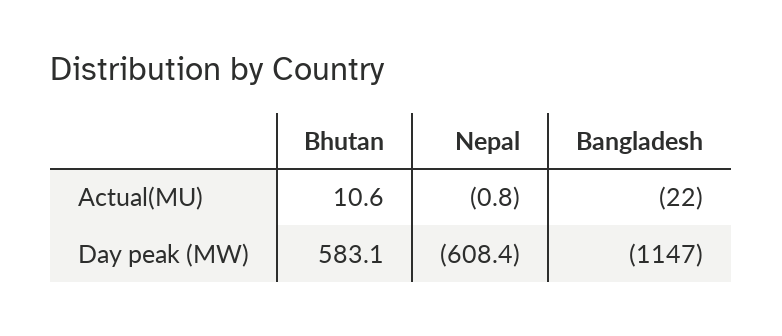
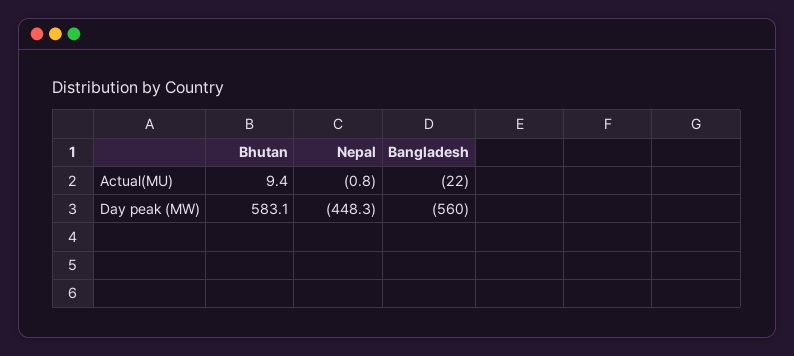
Bhutan, Actual(MU): 10.6 -> 9.4
Nepal, Day peak (MW): -608.4 -> -448.3
Bangladesh, Day peak (MW): -1147 -> -560

